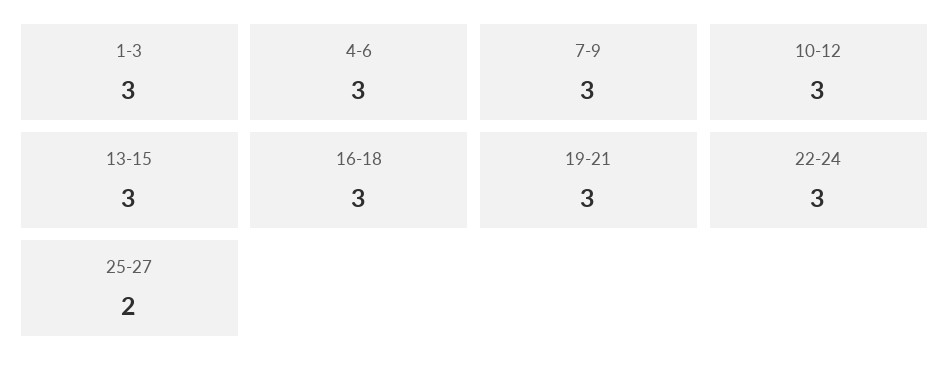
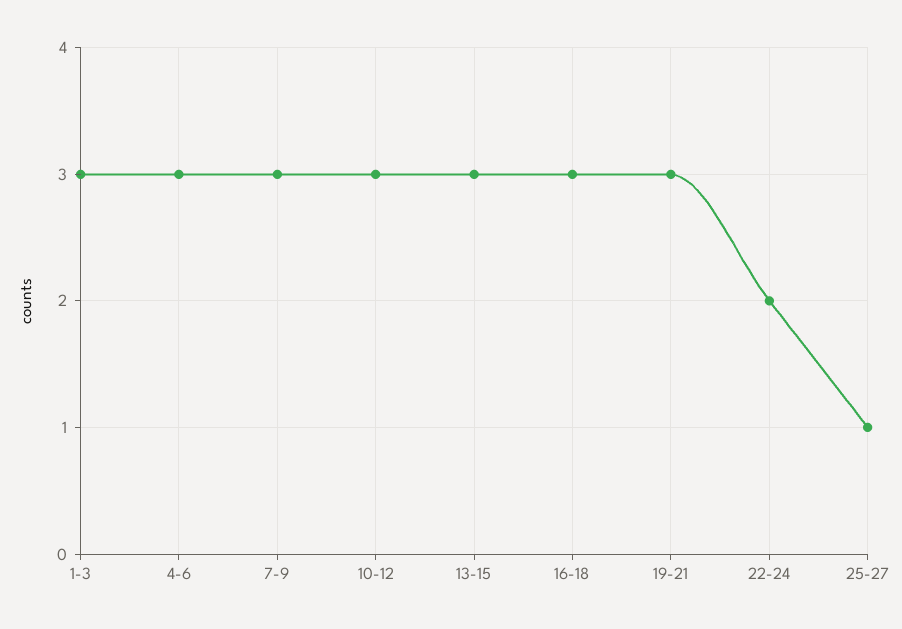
22-24: 3 -> 2
25-27: 2 -> 1

